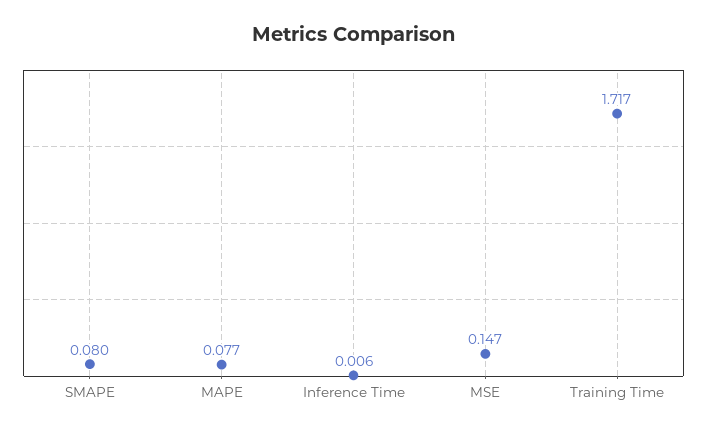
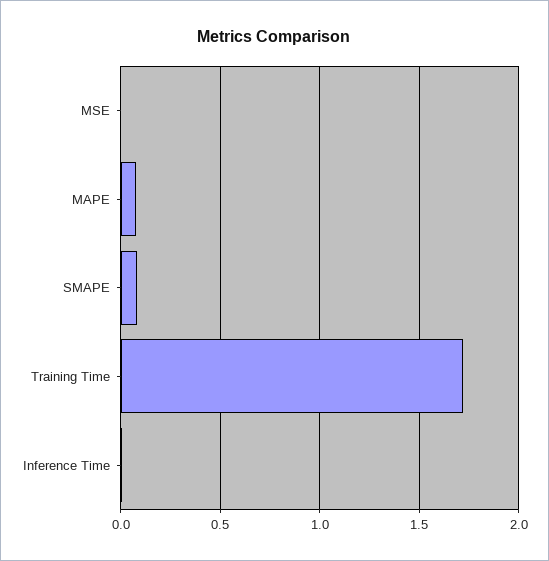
MSE: 0.147 -> 0

